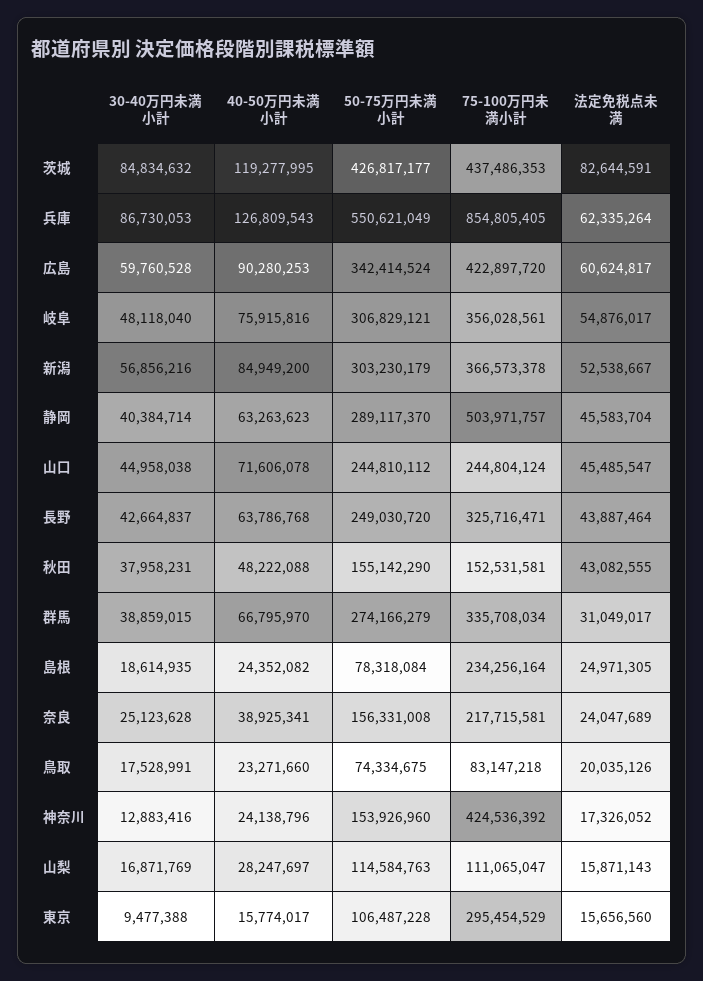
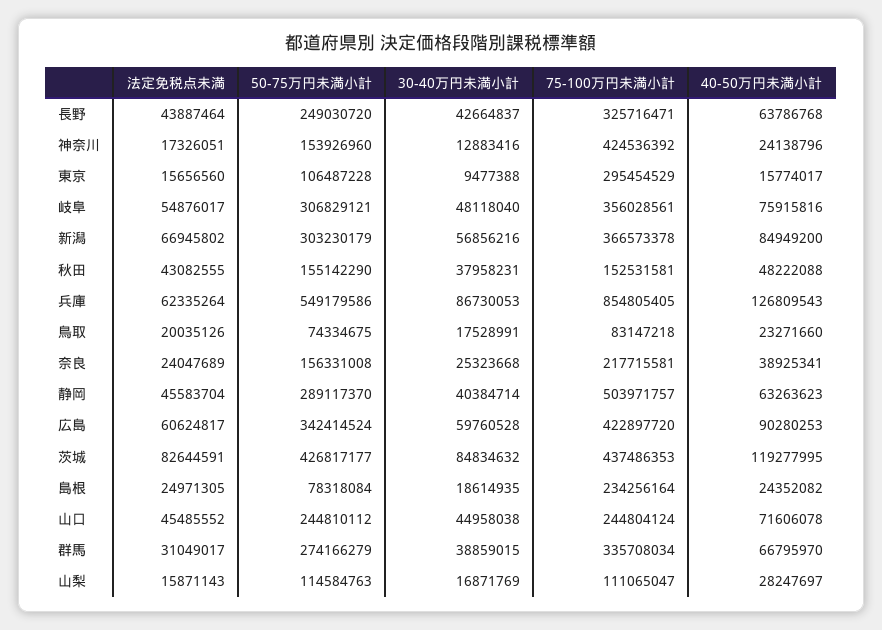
50-75万円未満小計, 兵庫: 550621049 -> 549179586
法定免税点未満, 新潟: 52538667 -> 66945802
法定免税点未満, 山口: 45485547 -> 45485552
30-40万円未満小計, 奈良: 25123628 -> 25323668
法定免税点未満, 神奈川: 17326052 -> 17326051

